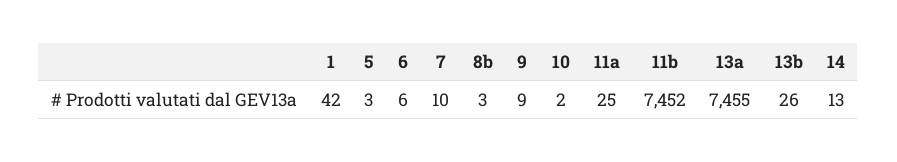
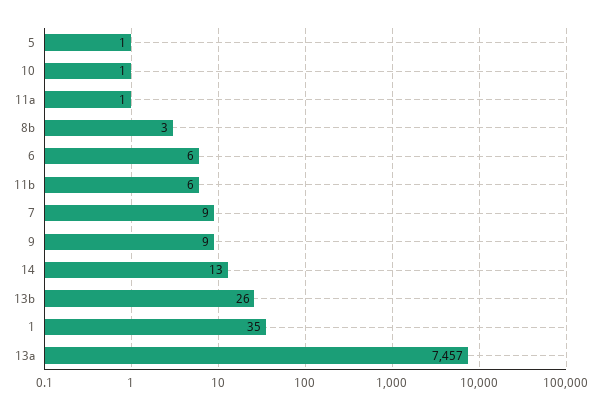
1: 42 -> 35
5: 3 -> 1
7: 10 -> 9
10: 2 -> 1
11a: 25 -> 1
11b: 7452 -> 6
13a: 7455 -> 7457

